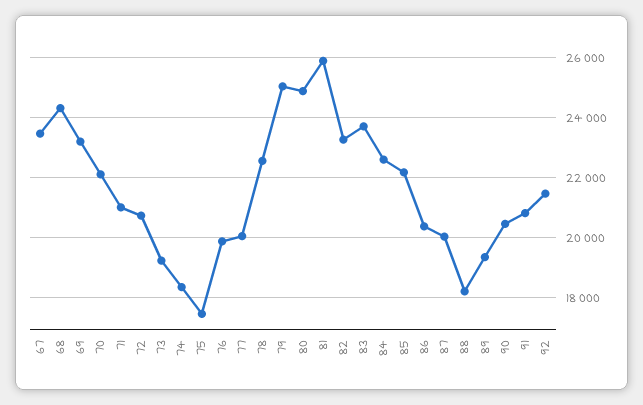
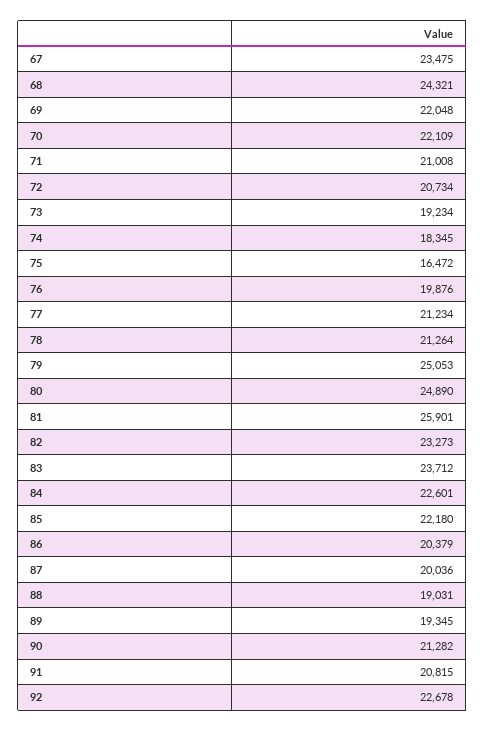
69: 23250 -> 22048
75: 17500 -> 16472
77: 20000 -> 21234
78: 22500 -> 21264
88: 18250 -> 19031
90: 20500 -> 21282
92: 21500 -> 22678

